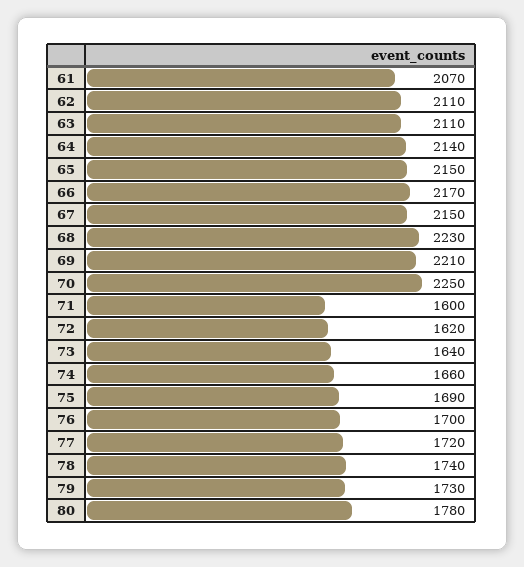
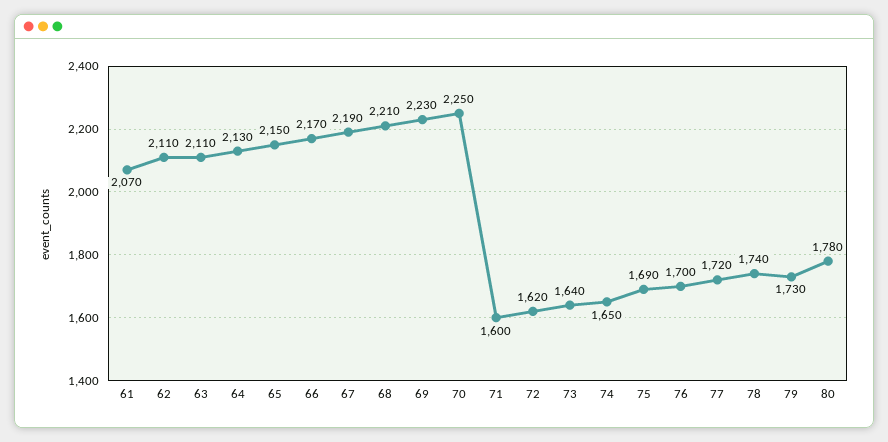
64: 2140 -> 2130
67: 2150 -> 2190
68: 2230 -> 2210
69: 2210 -> 2230
74: 1660 -> 1650

